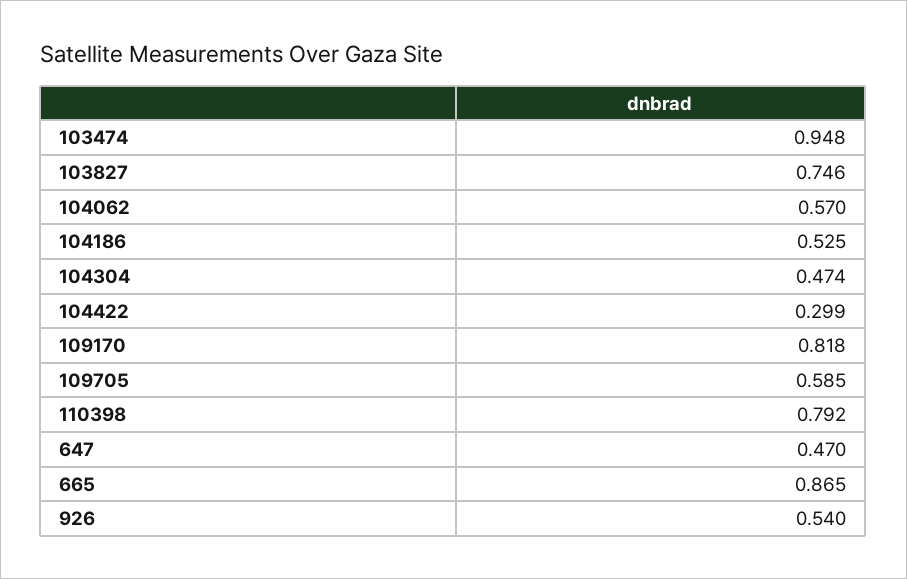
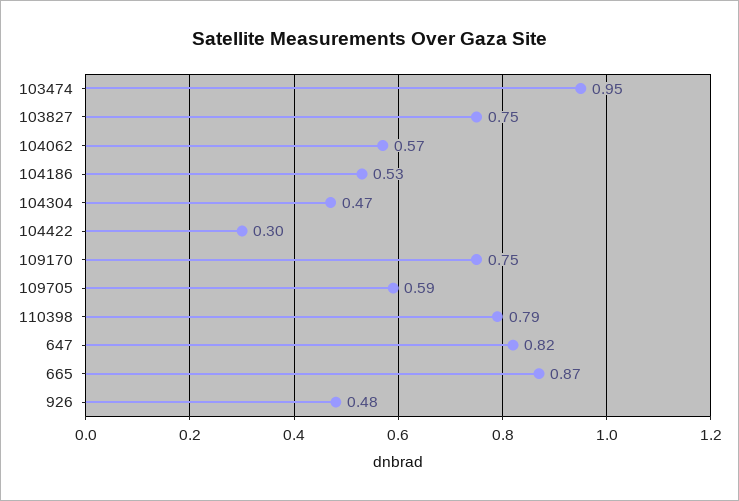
109170: 0.818 -> 0.75
647: 0.47 -> 0.82
926: 0.54 -> 0.48

